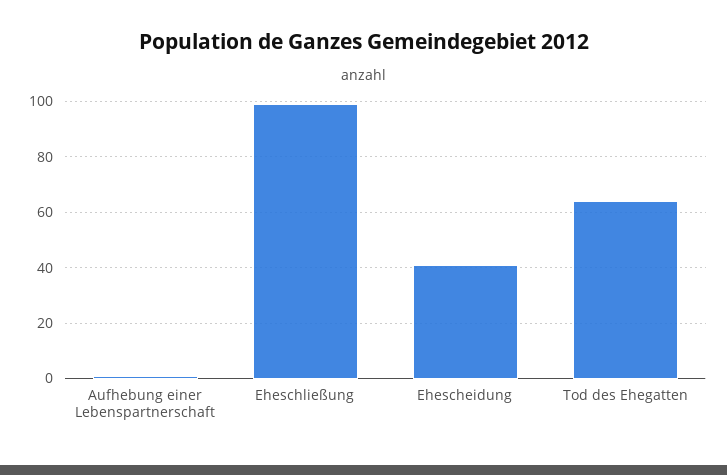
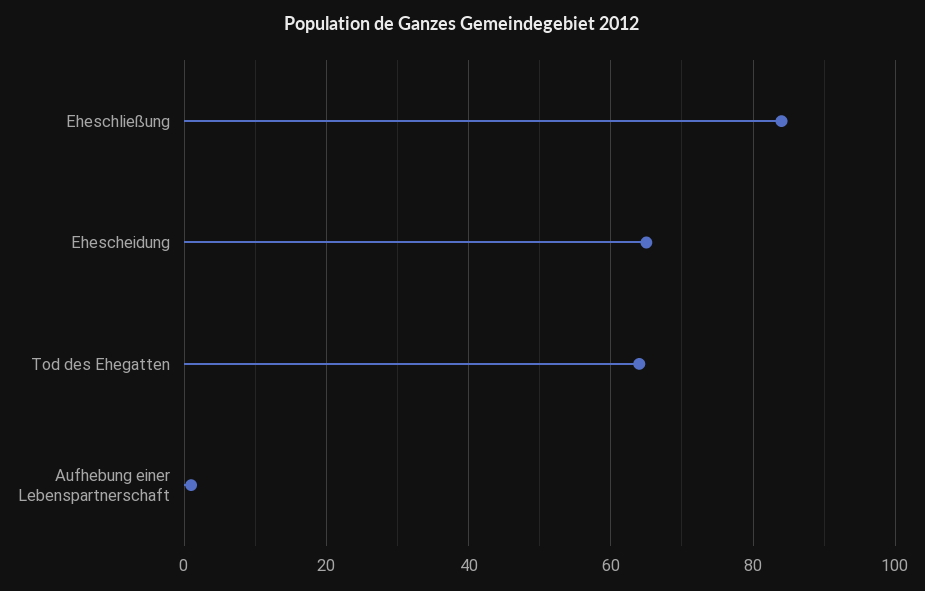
Eheschließung: 100 -> 85
Ehescheidung: 40 -> 65

